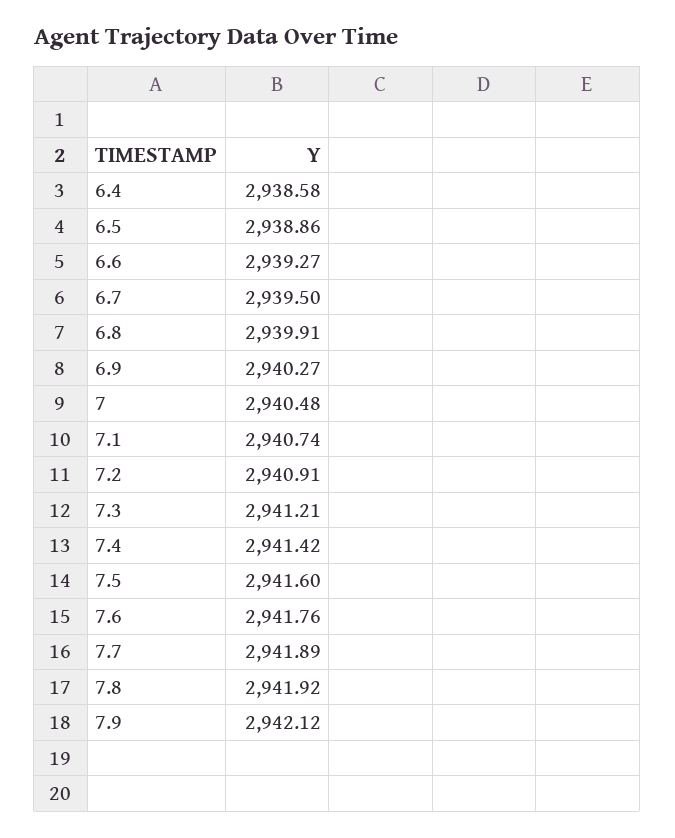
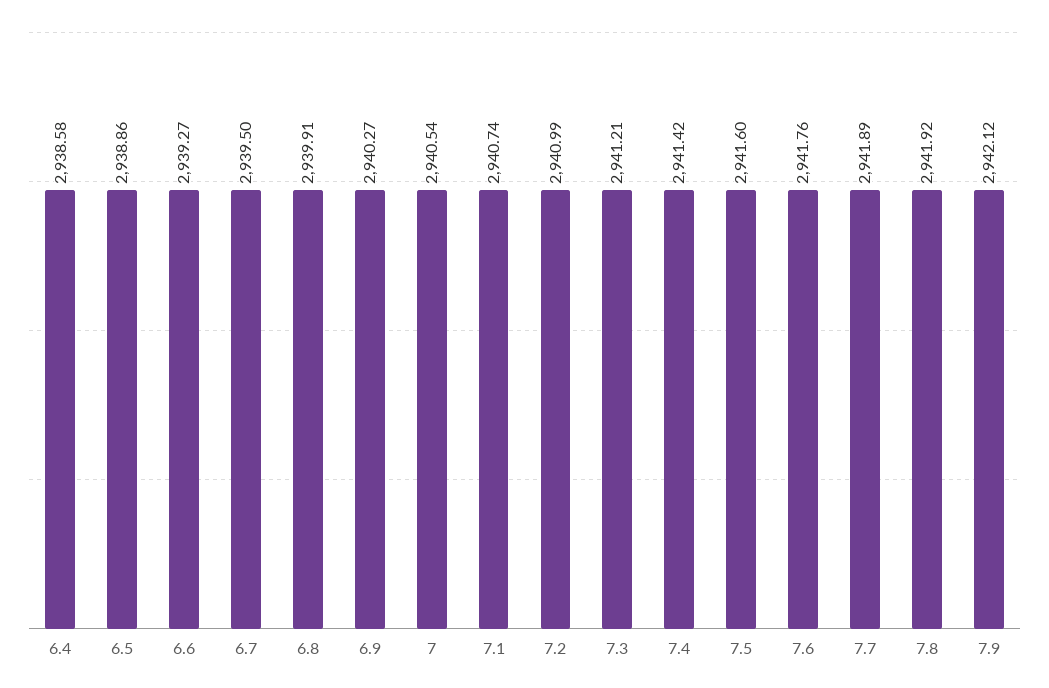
7: 2940.48 -> 2940.54
7.2: 2940.91 -> 2940.99

